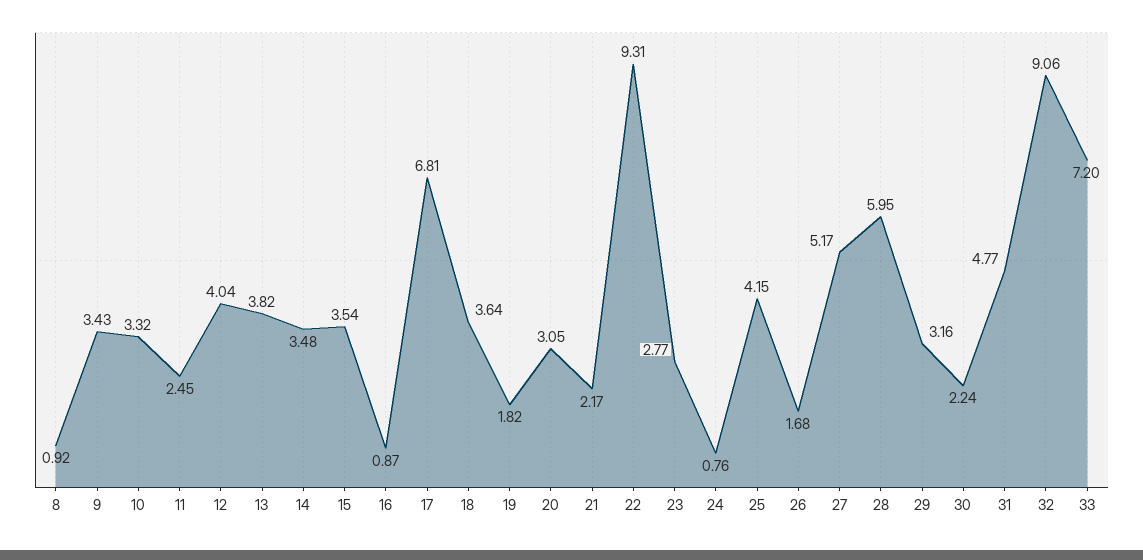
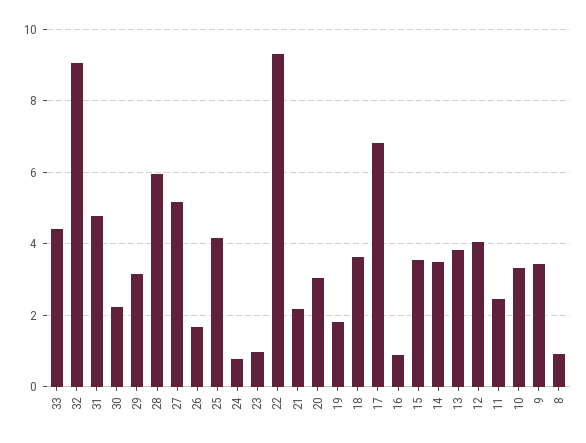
23: 2.77 -> 1
33: 7.2 -> 4.4

